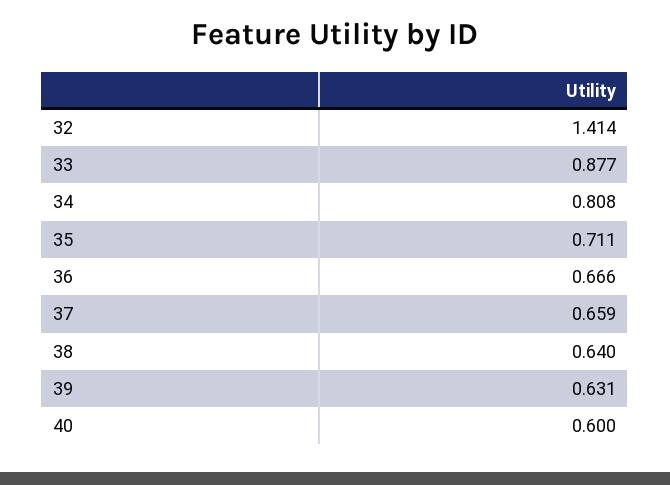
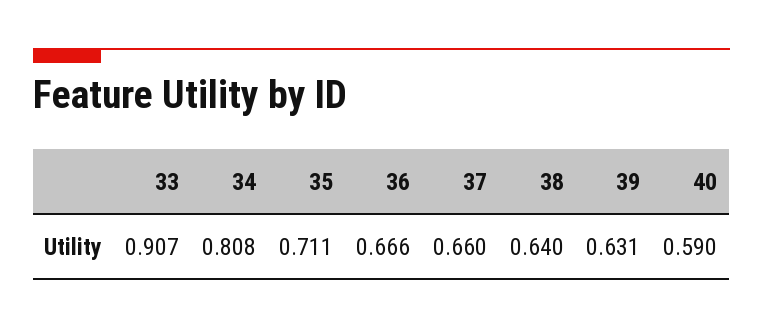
32: 1.414 -> none
33: 0.877 -> 0.907
37: 0.659 -> 0.66
40: 0.6 -> 0.59

